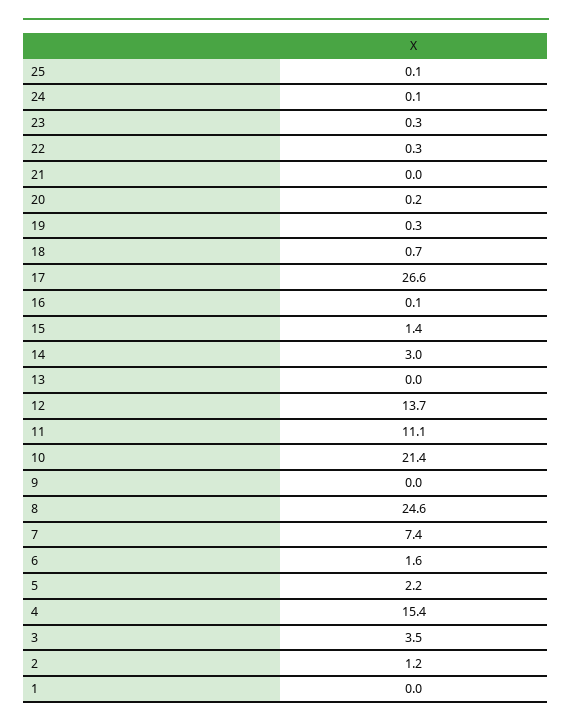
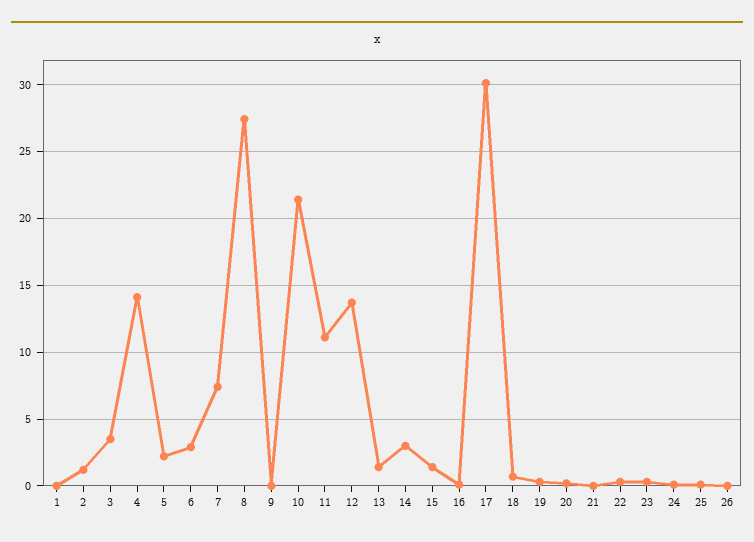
17: 26.6 -> 30
13: 0 -> 1.5
8: 24.6 -> 27.5
6: 1.6 -> 3
4: 15.4 -> 14
26: none -> 0

